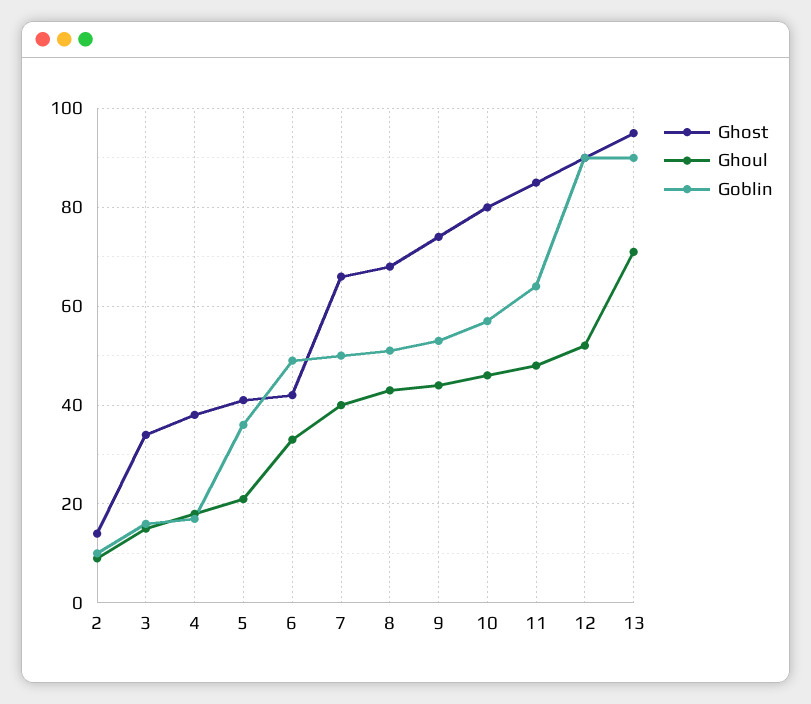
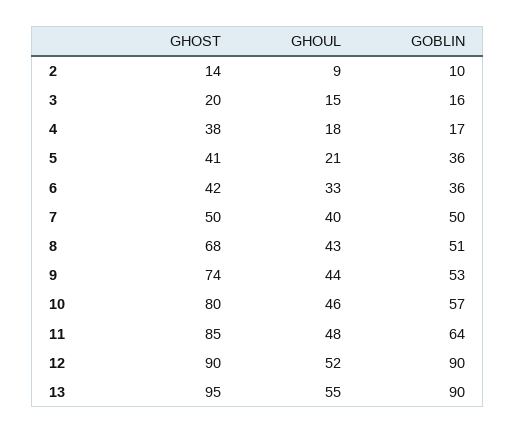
Ghost, 3: 35 -> 20
Goblin, 6: 50 -> 36
Ghost, 7: 65 -> 50
Ghoul, 13: 70 -> 55

